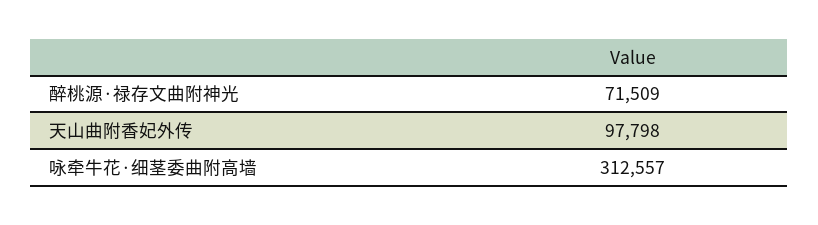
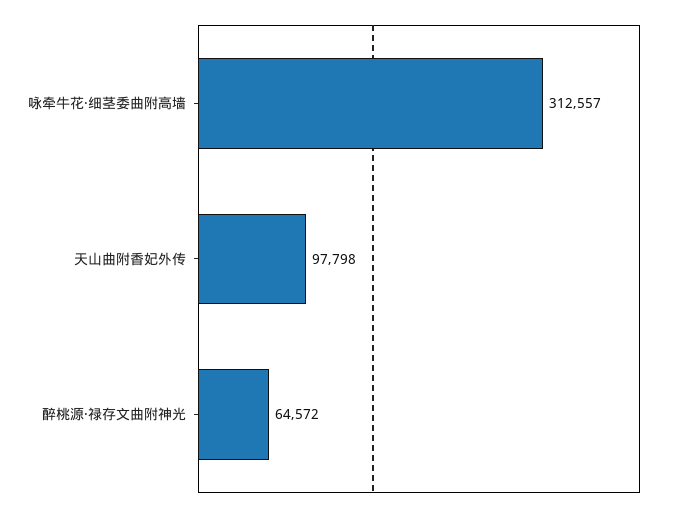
醉桃源·禄存文曲附神光: 71509 -> 64572

